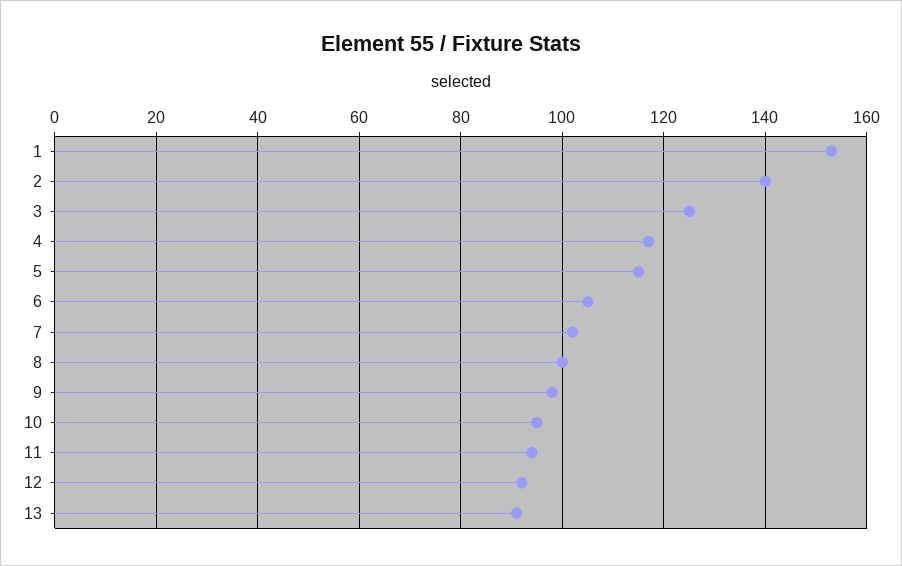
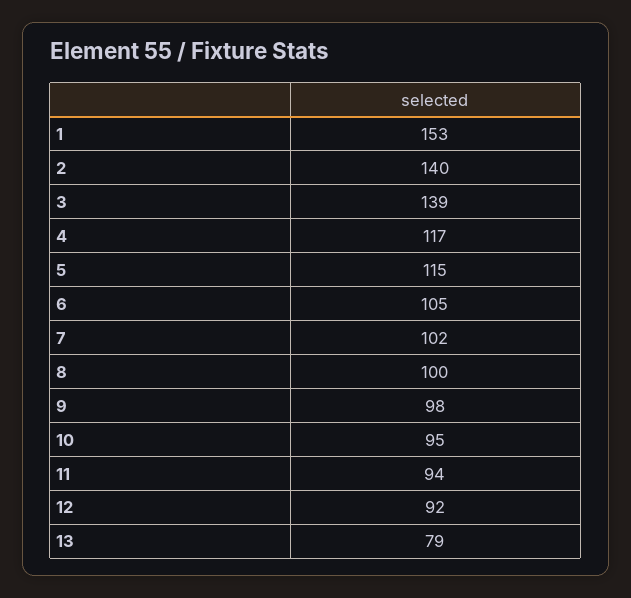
3: 125 -> 139
13: 90 -> 79

